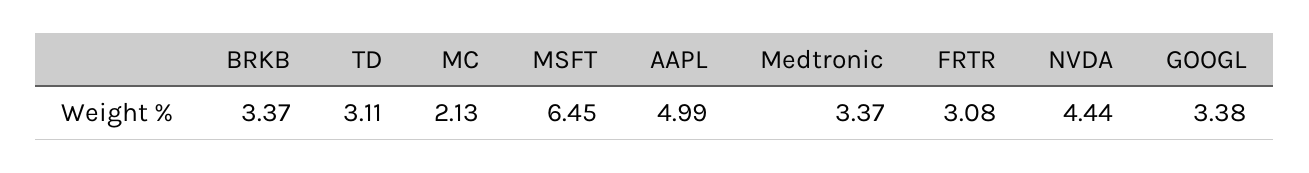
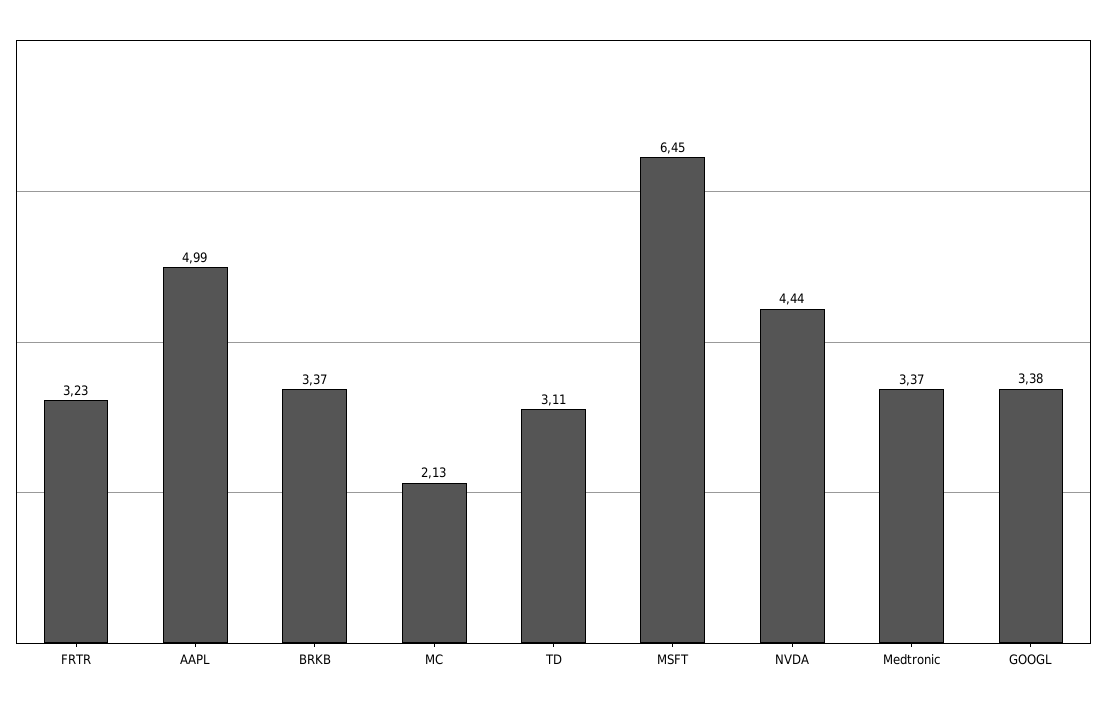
FRTR: 3.08 -> 3.23

